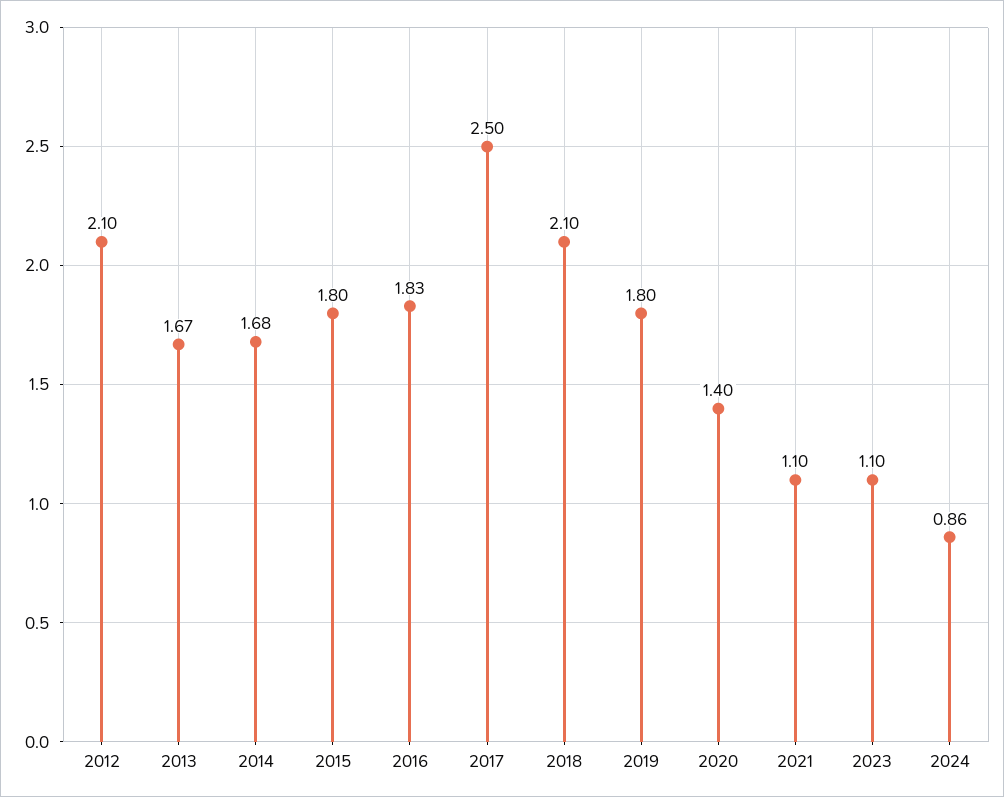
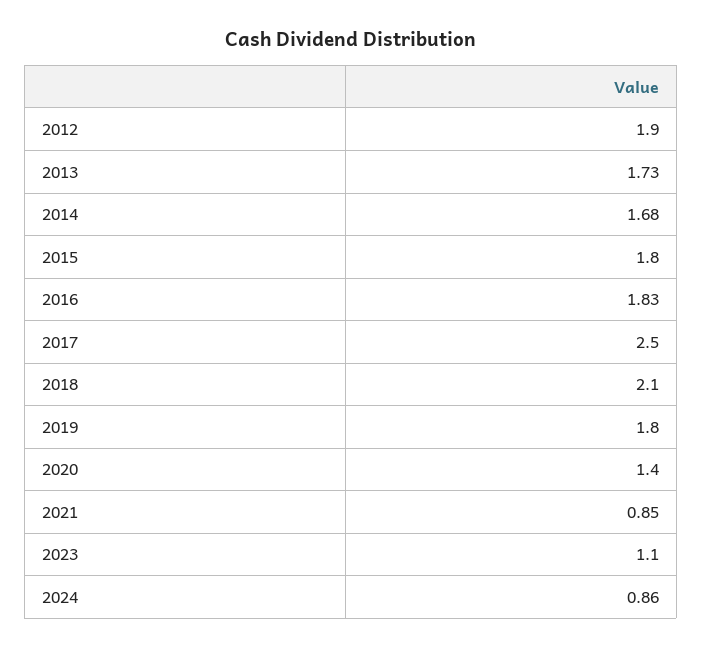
2012: 2.1 -> 1.9
2013: 1.67 -> 1.73
2021: 1.1 -> 0.85

